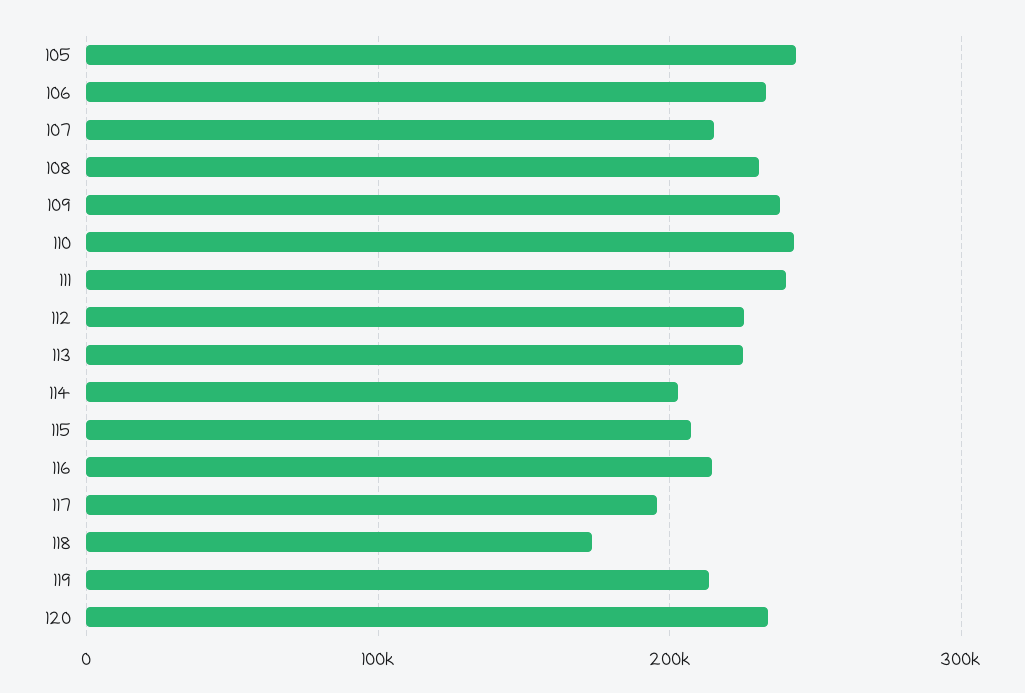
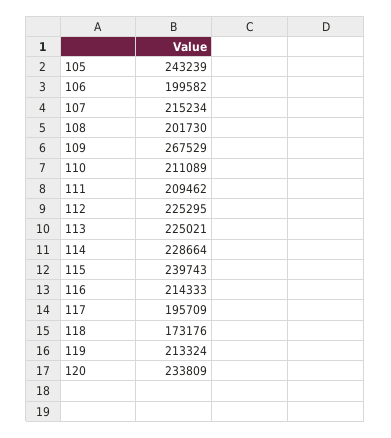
106: 230000 -> 199582
108: 230000 -> 201730
109: 240000 -> 267529
110: 240000 -> 211089
111: 240000 -> 209462
114: 200000 -> 228664
115: 210000 -> 239743

